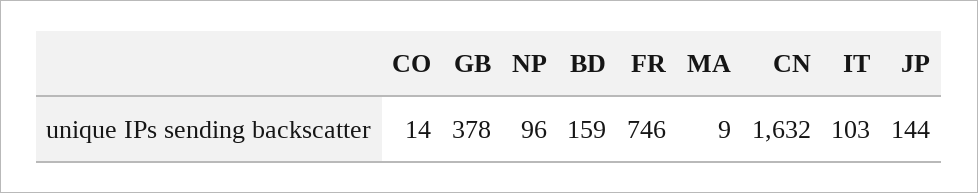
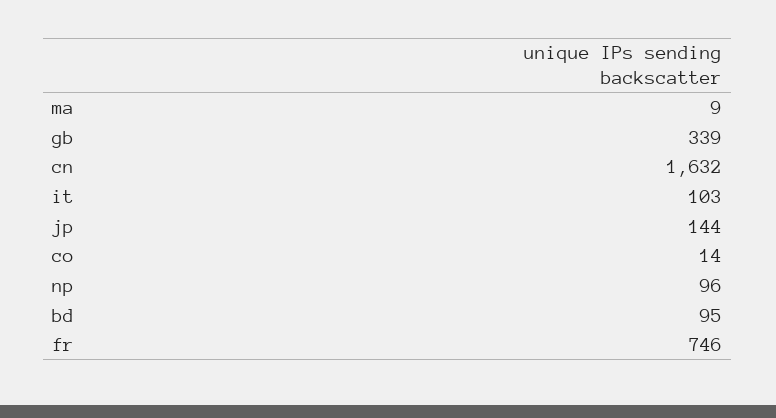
GB: 378 -> 339
BD: 159 -> 95

